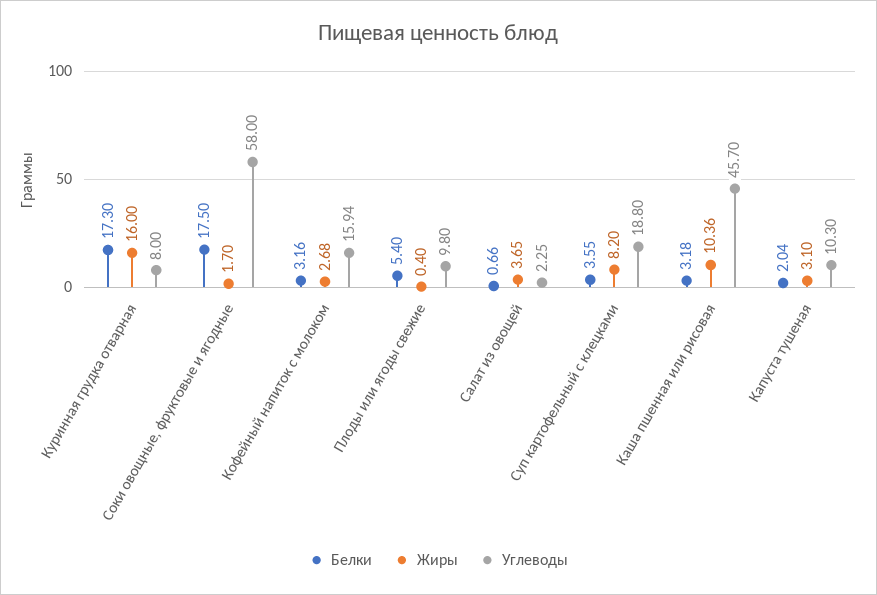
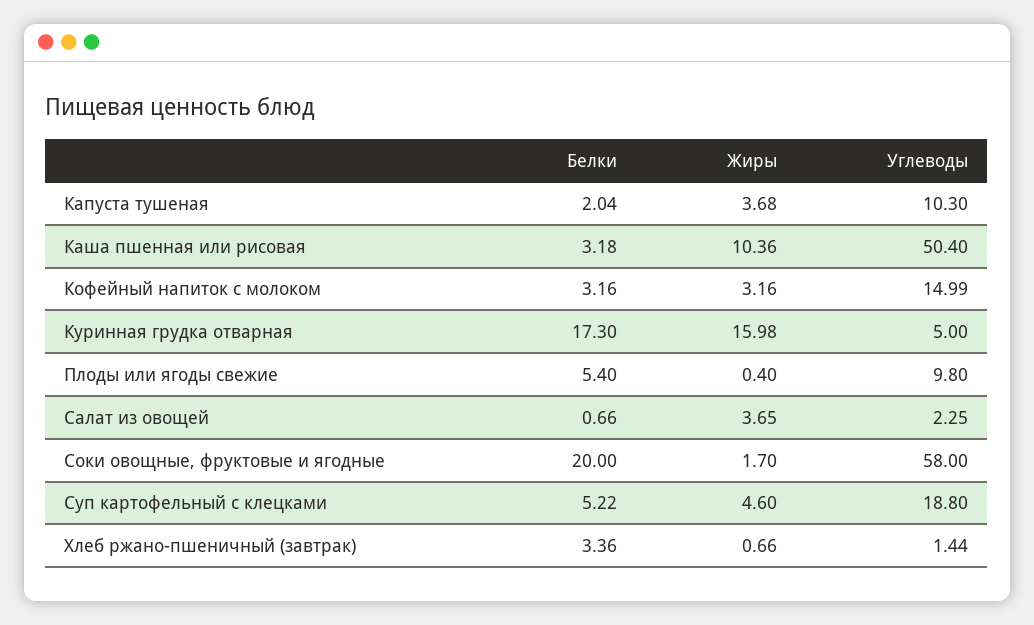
Жиры, Куринная грудка отварная: 16 -> 15.98
Углеводы, Куринная грудка отварная: 8 -> 5
Белки, Соки овощные, фруктовые и ягодные: 17.5 -> 20
Жиры, Кофейный напиток с молоком: 2.68 -> 3.16
Углеводы, Кофейный напиток с молоком: 15.94 -> 14.99
Белки, Суп картофельный с клецками: 3.55 -> 5.22
Жиры, Суп картофельный с клецками: 8.2 -> 4.6
Углеводы, Каша пшенная или рисовая: 45.7 -> 50.4
Жиры, Капуста тушеная: 3.1 -> 3.68
Белки, Хлеб ржано-пшеничный (завтрак): none -> 3.36
Жиры, Хлеб ржано-пшеничный (завтрак): none -> 0.66
Углеводы, Хлеб ржано-пшеничный (завтрак): none -> 1.44

